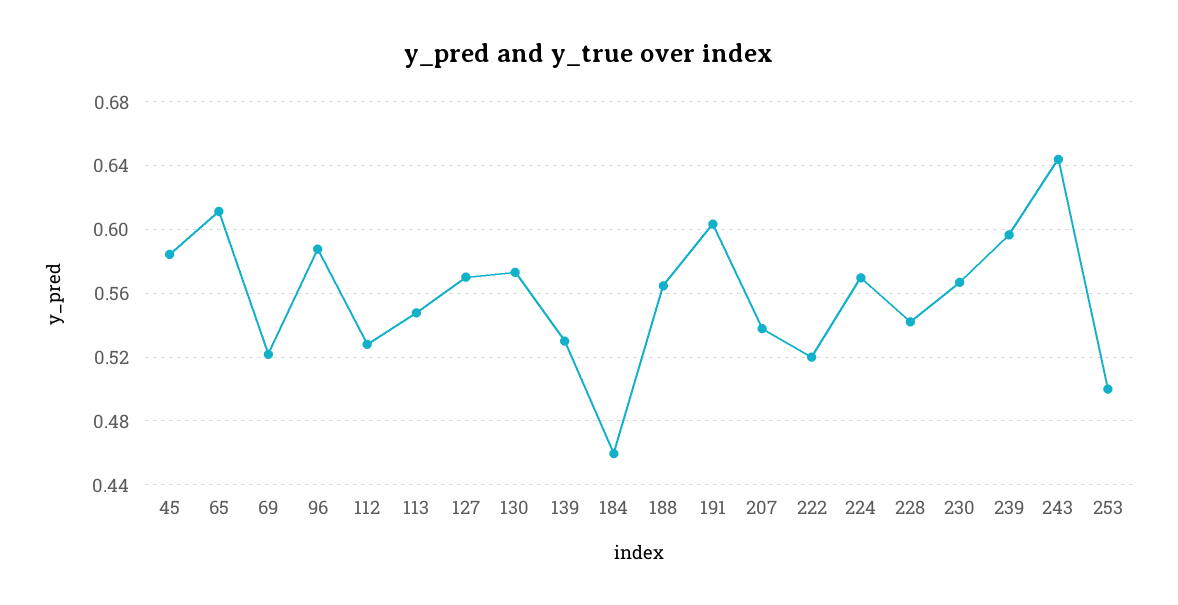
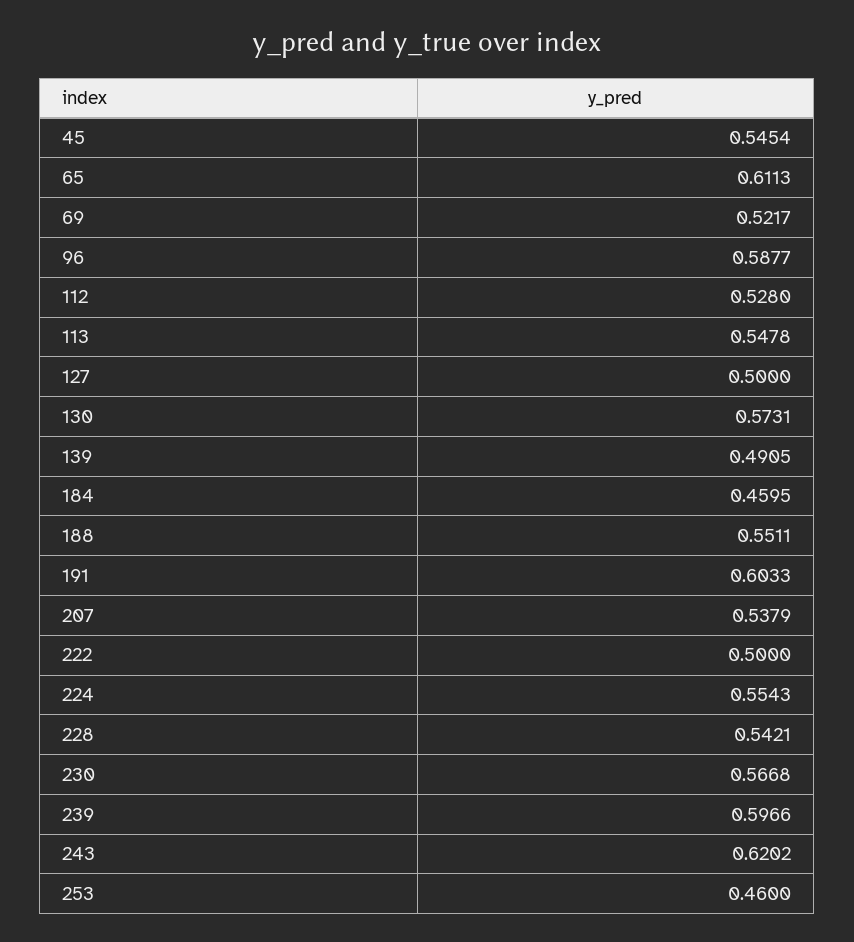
45: 0.585 -> 0.5454
127: 0.57 -> 0.5
139: 0.53 -> 0.4905
188: 0.565 -> 0.5511
222: 0.52 -> 0.5
224: 0.57 -> 0.5543
243: 0.645 -> 0.6202
253: 0.5 -> 0.46

